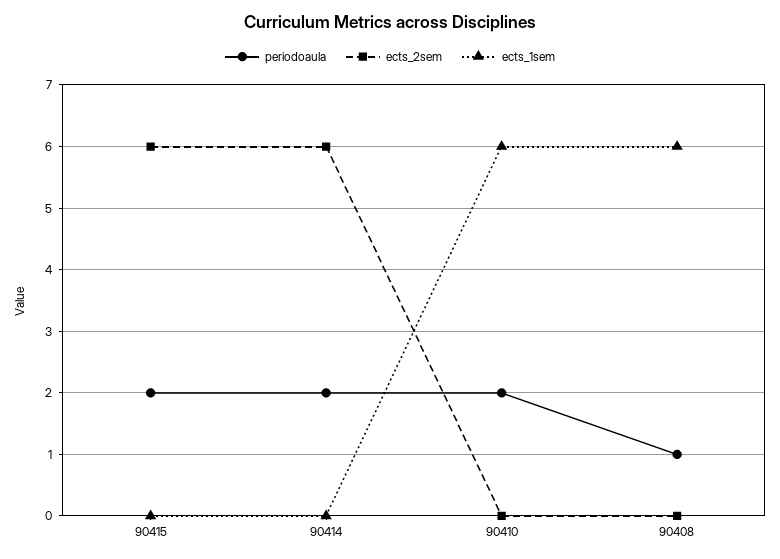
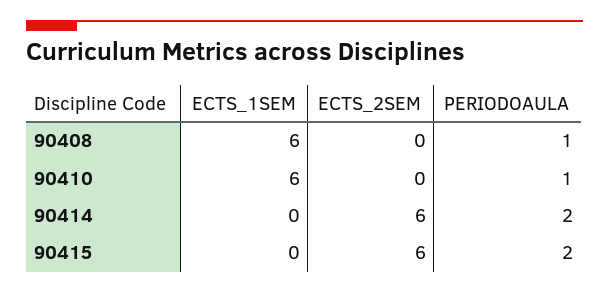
periodoaula, 90410: 2 -> 1

